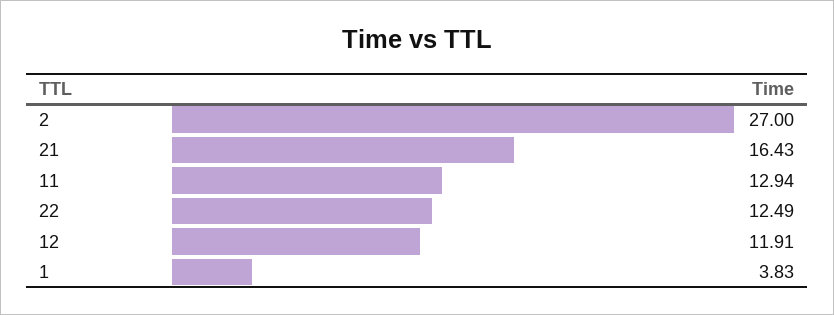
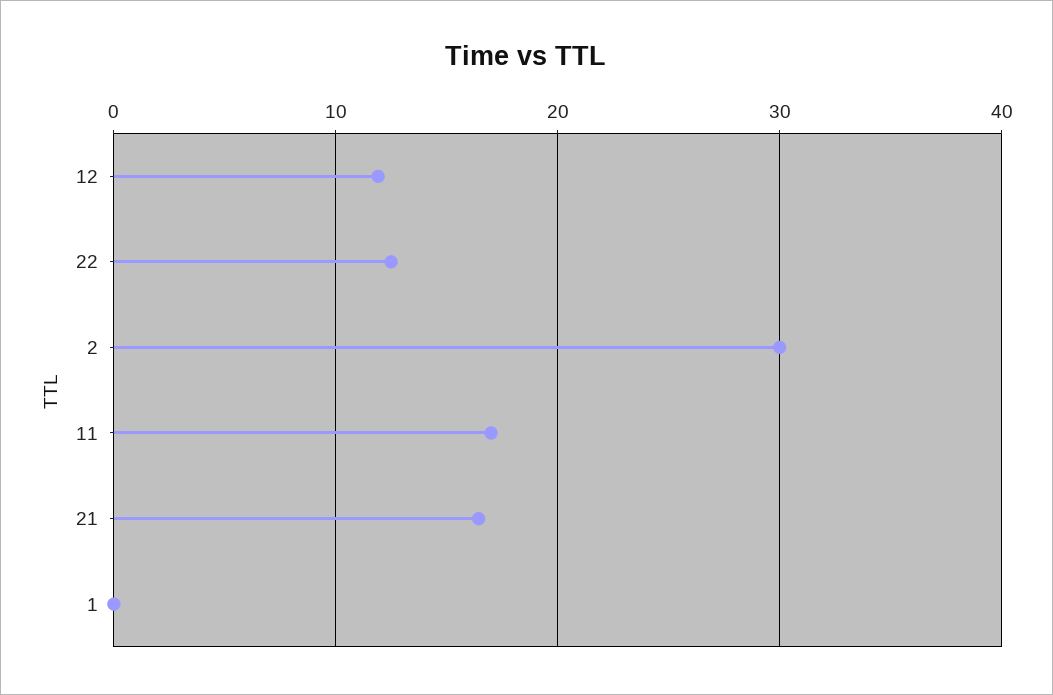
2: 27 -> 30
11: 12.94 -> 17
1: 3.83 -> 0

